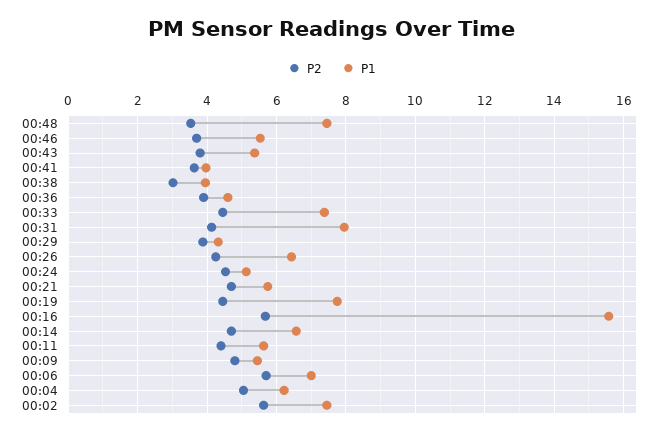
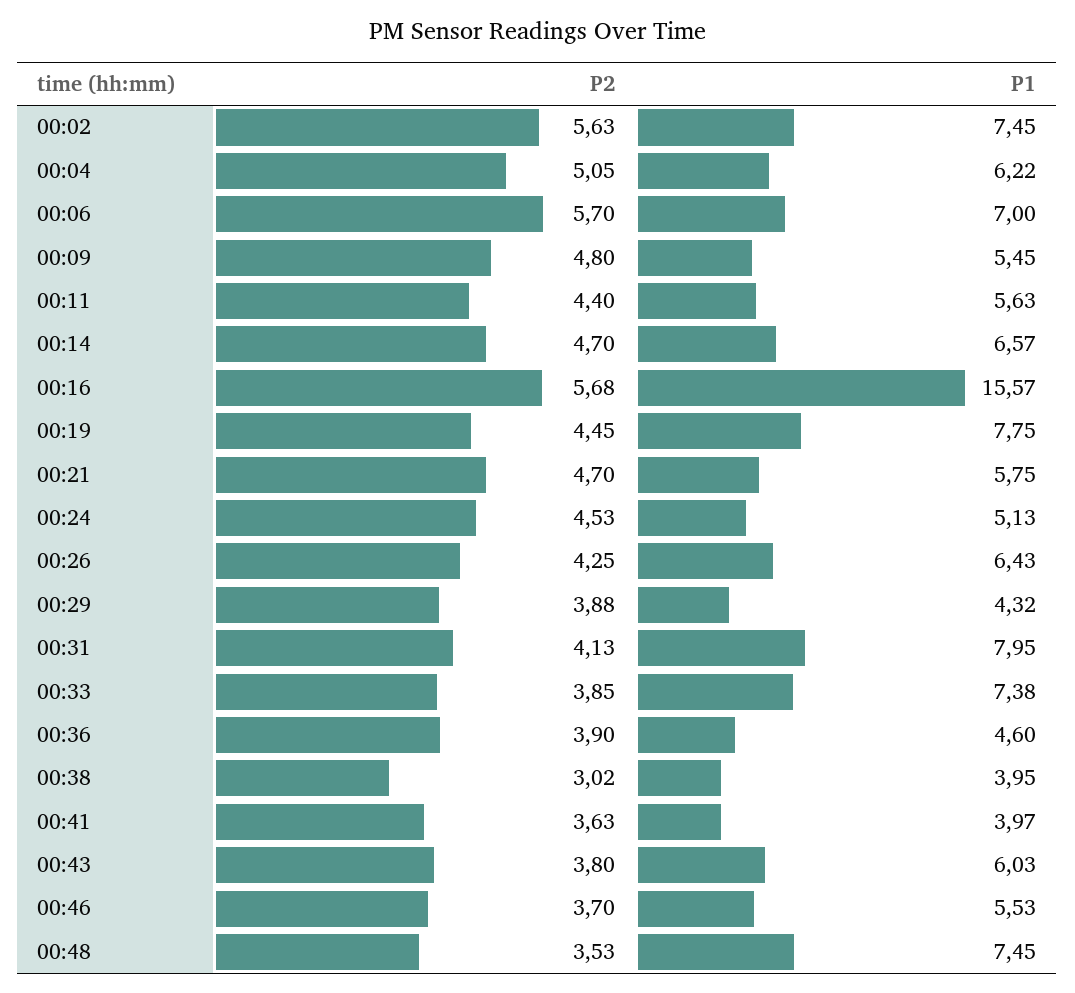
P1, 00:43: 5.4 -> 6.03
P2, 00:33: 4.4 -> 3.85

